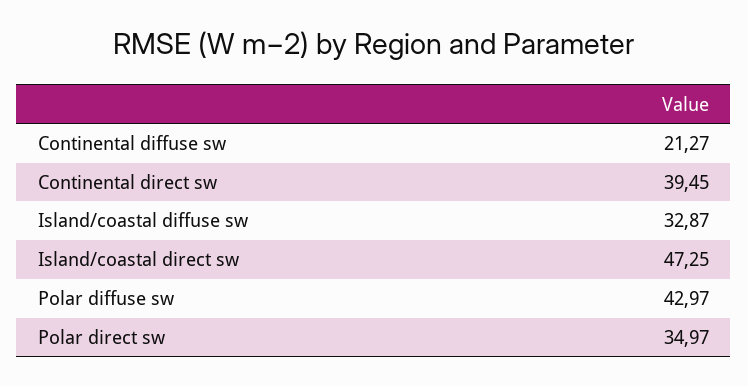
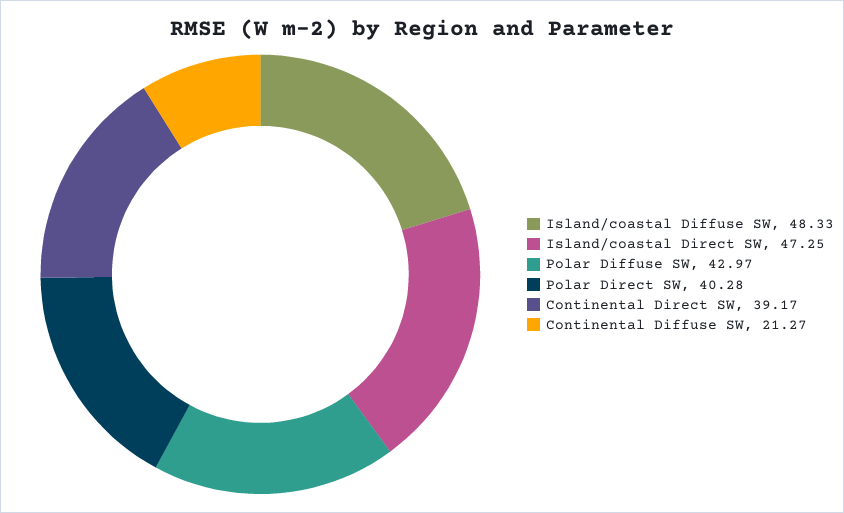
Continental direct sw: 39.45 -> 39.17
Island/coastal diffuse sw: 32.87 -> 48.33
Polar direct sw: 34.97 -> 40.28

